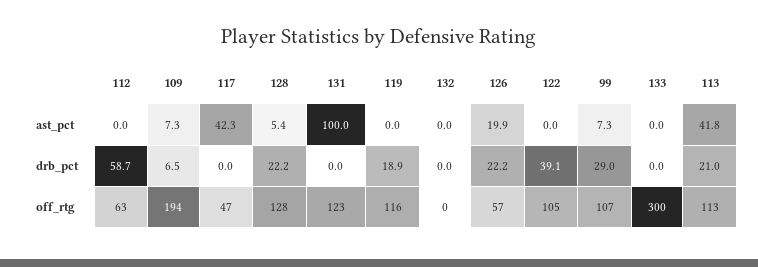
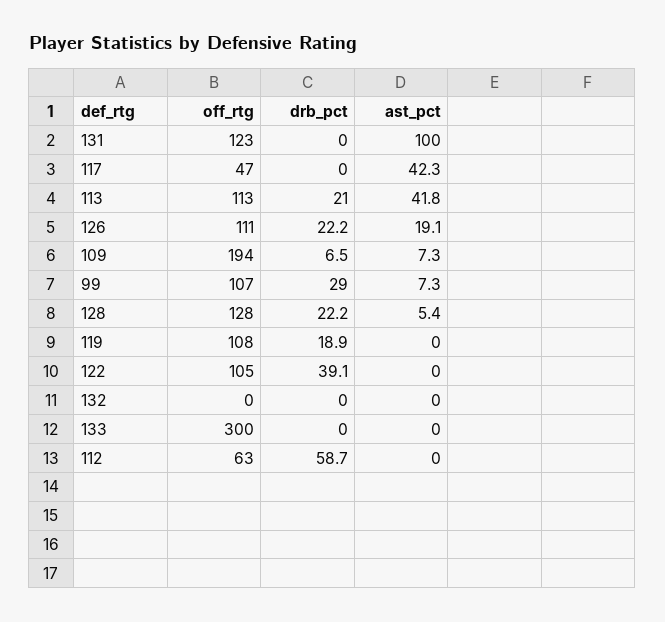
126, ast_pct: 19.9 -> 19.1
119, off_rtg: 116 -> 108
126, off_rtg: 57 -> 111

